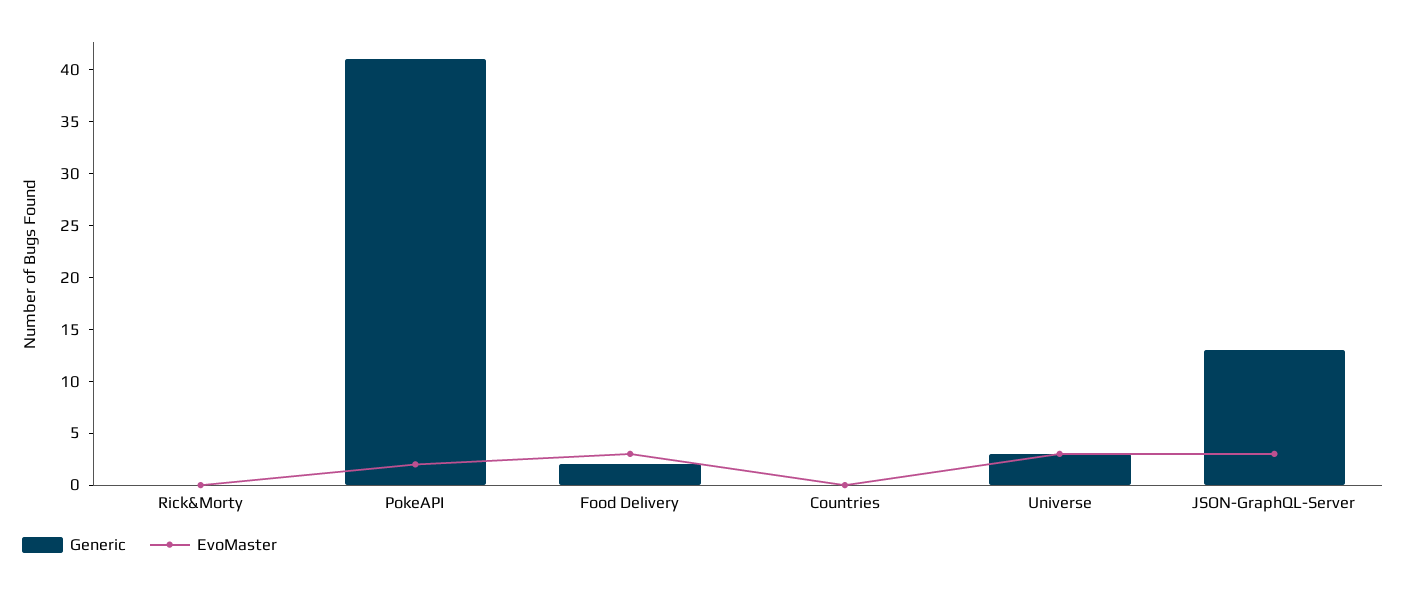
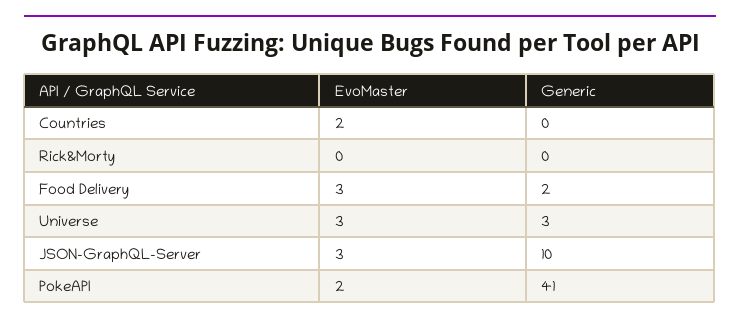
EvoMaster, Countries: 0 -> 2
Generic, JSON-GraphQL-Server: 13 -> 10

